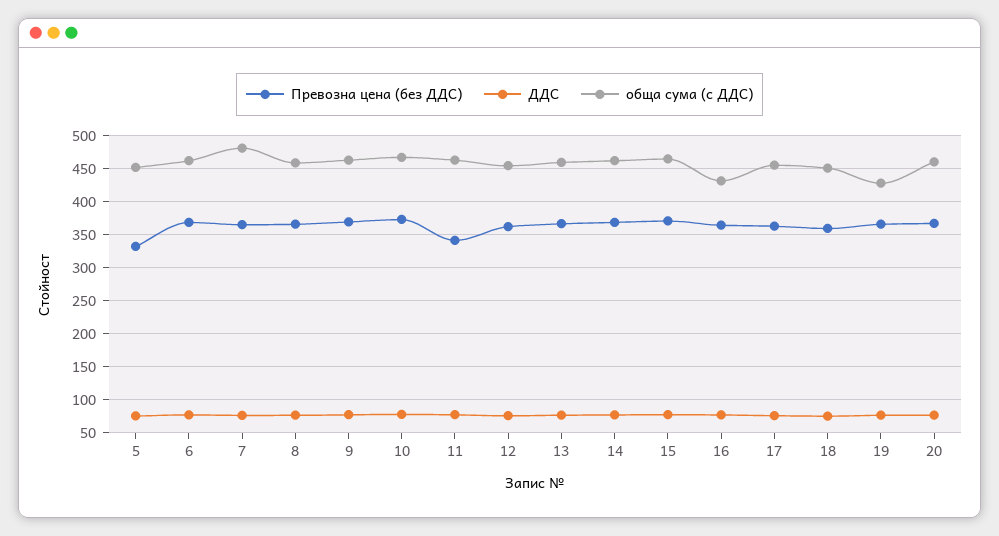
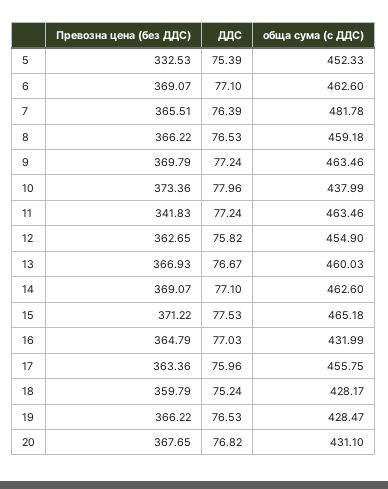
обща сума (с ДДС), 10: 470 -> 437.99
обща сума (с ДДС), 18: 450 -> 428.17
обща сума (с ДДС), 20: 460 -> 431.1

